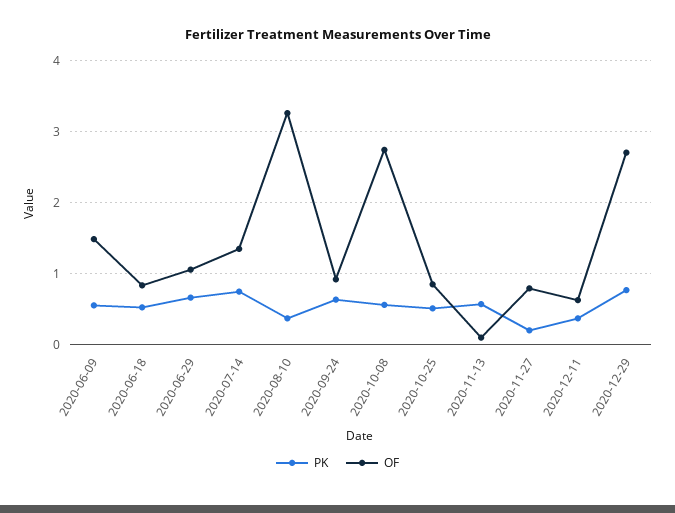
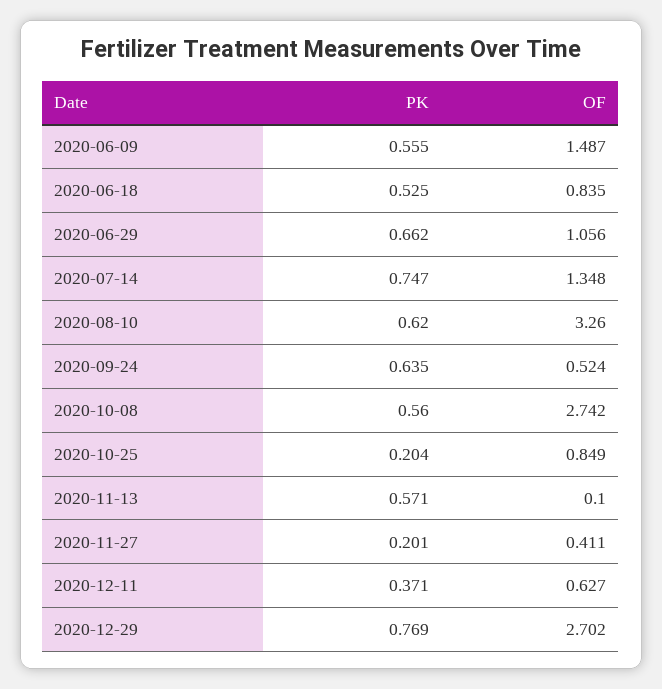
PK, 2020-08-10: 0.4 -> 0.62
OF, 2020-09-24: 0.9 -> 0.524
PK, 2020-10-25: 0.5 -> 0.204
OF, 2020-11-27: 0.8 -> 0.411

